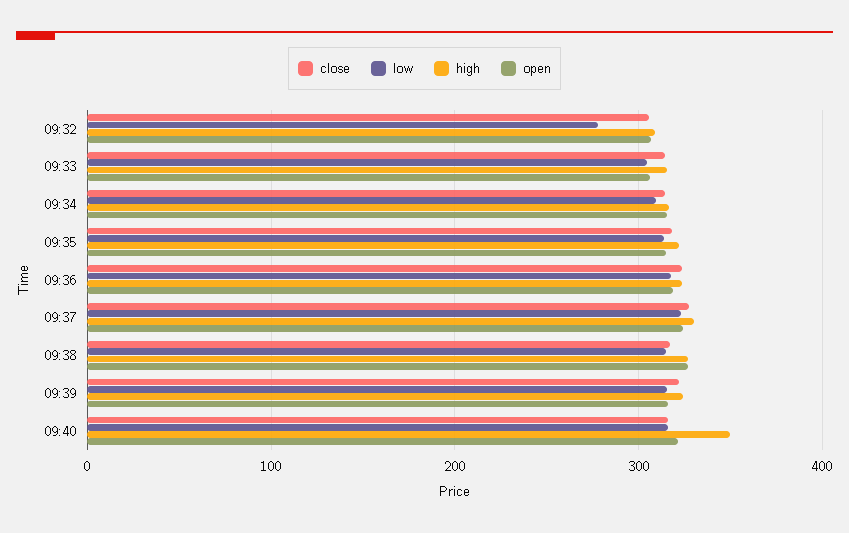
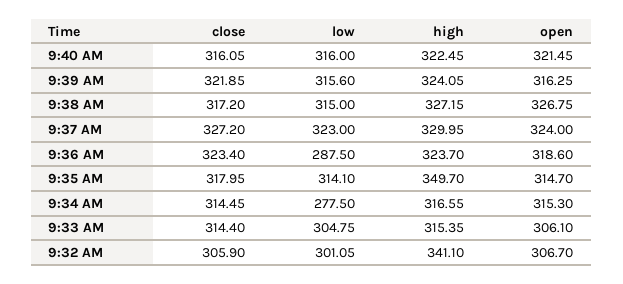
low, 09:32: 280 -> 301.05
high, 09:32: 310 -> 341.1
low, 09:34: 310 -> 277.5
high, 09:35: 320 -> 349.7
low, 09:36: 320 -> 287.5
high, 09:40: 350 -> 322.45

